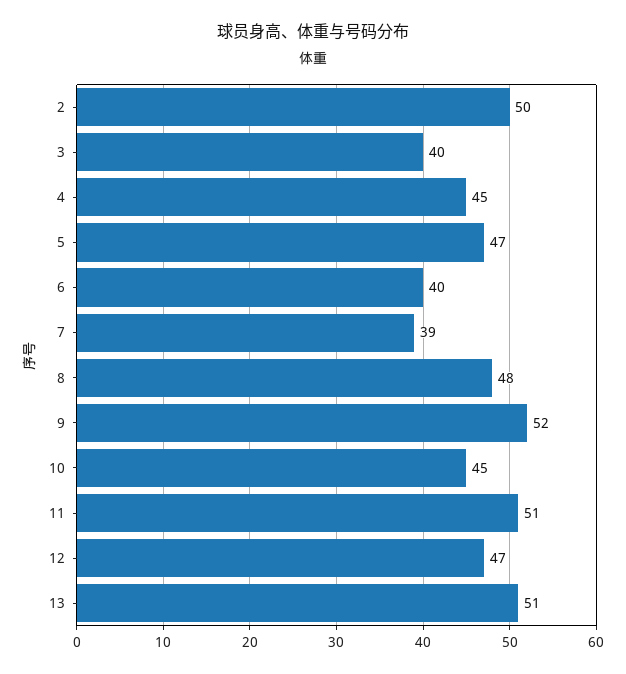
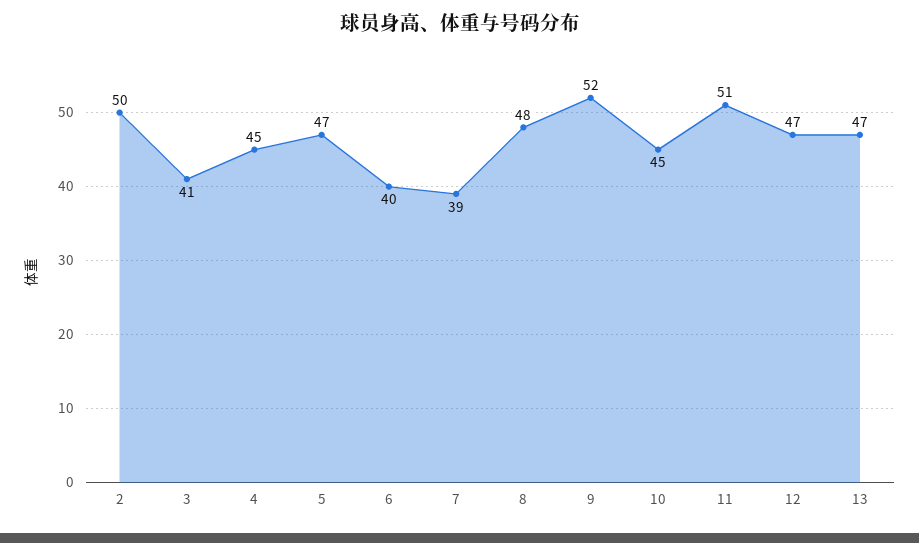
3: 40 -> 41
13: 51 -> 47

